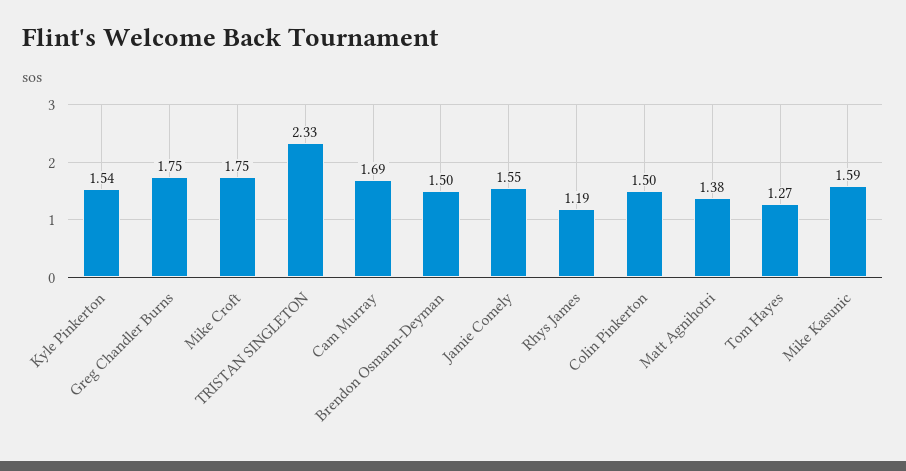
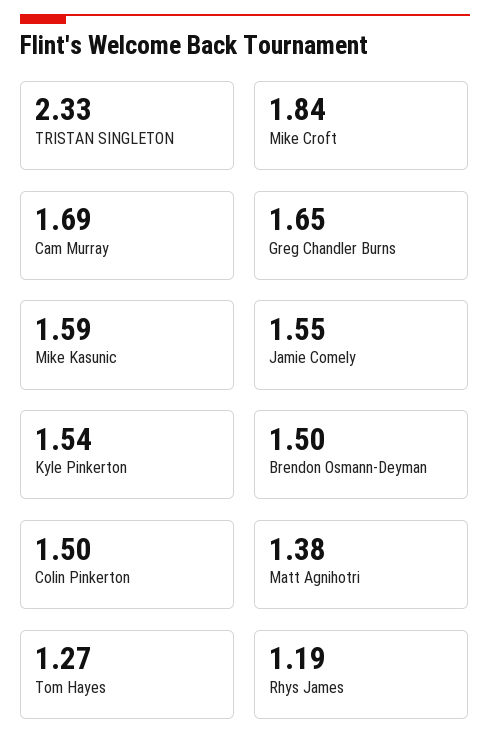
Greg Chandler Burns: 1.75 -> 1.65
Mike Croft: 1.75 -> 1.84

